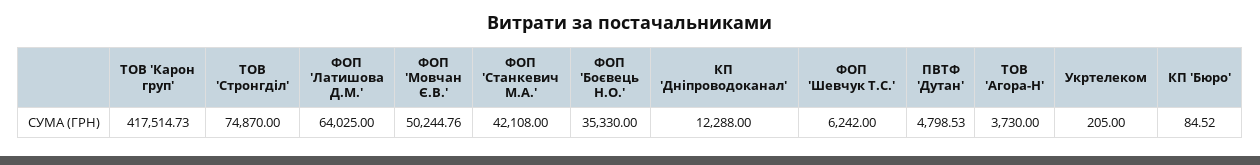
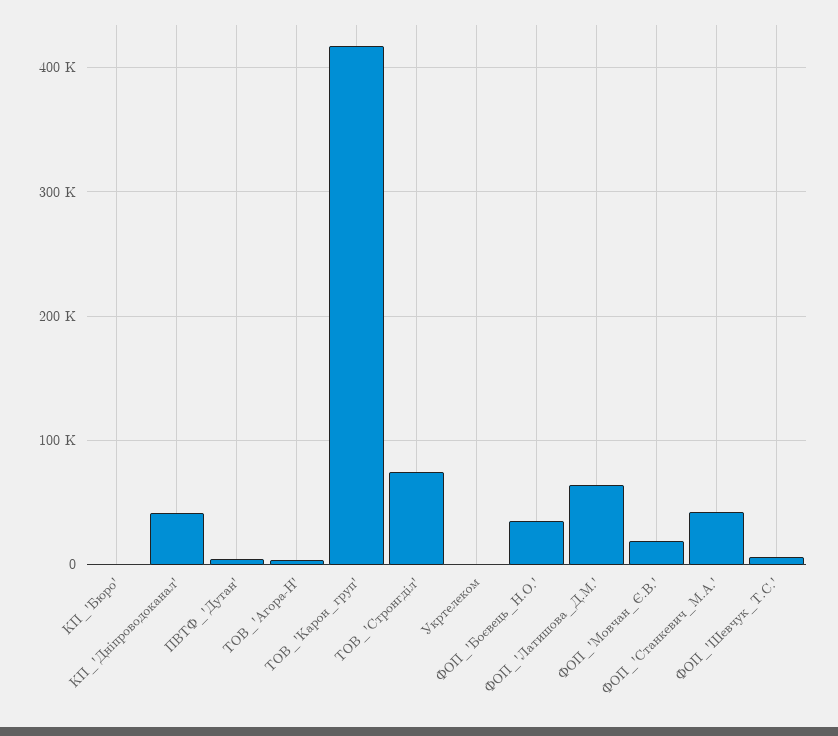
ФОП 'Мовчан Є.В.': 50244.76 -> 20000
КП 'Дніпроводоканал': 12288 -> 40000

